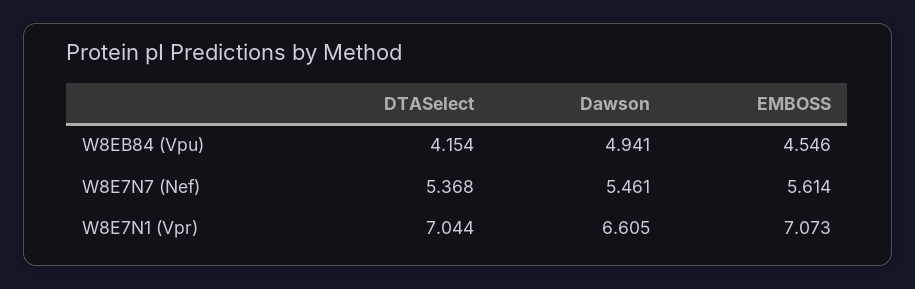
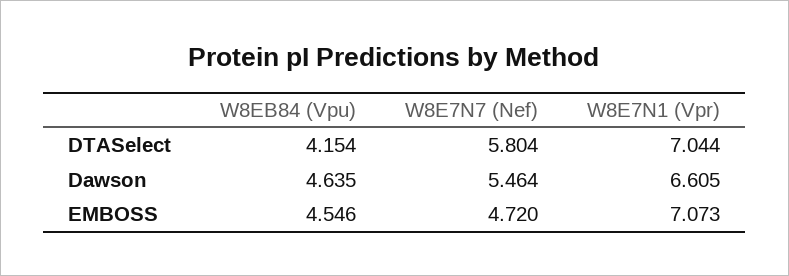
Dawson, W8EB84 (Vpu): 4.941 -> 4.635
DTASelect, W8E7N7 (Nef): 5.368 -> 5.804
Dawson, W8E7N7 (Nef): 5.461 -> 5.464
EMBOSS, W8E7N7 (Nef): 5.614 -> 4.72

